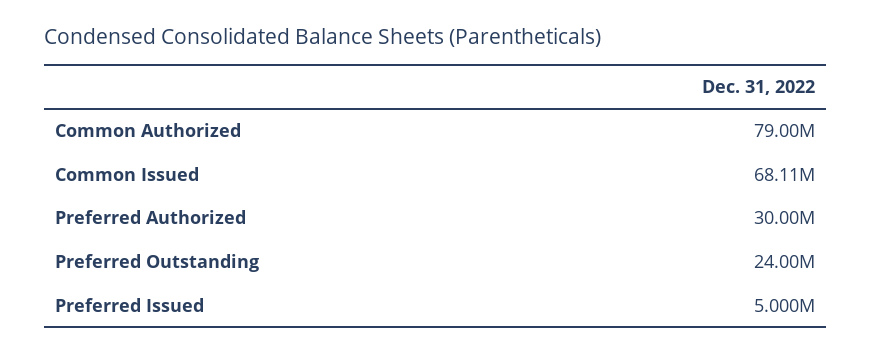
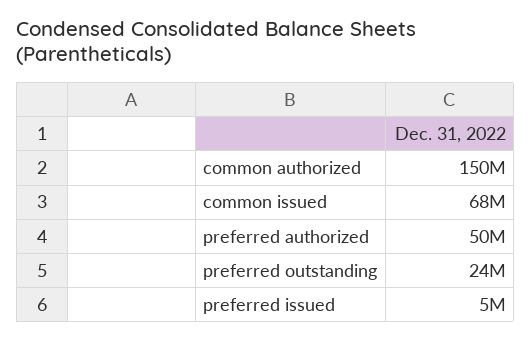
Common Authorized: 79000000 -> 150000000
Preferred Authorized: 30000000 -> 50000000

